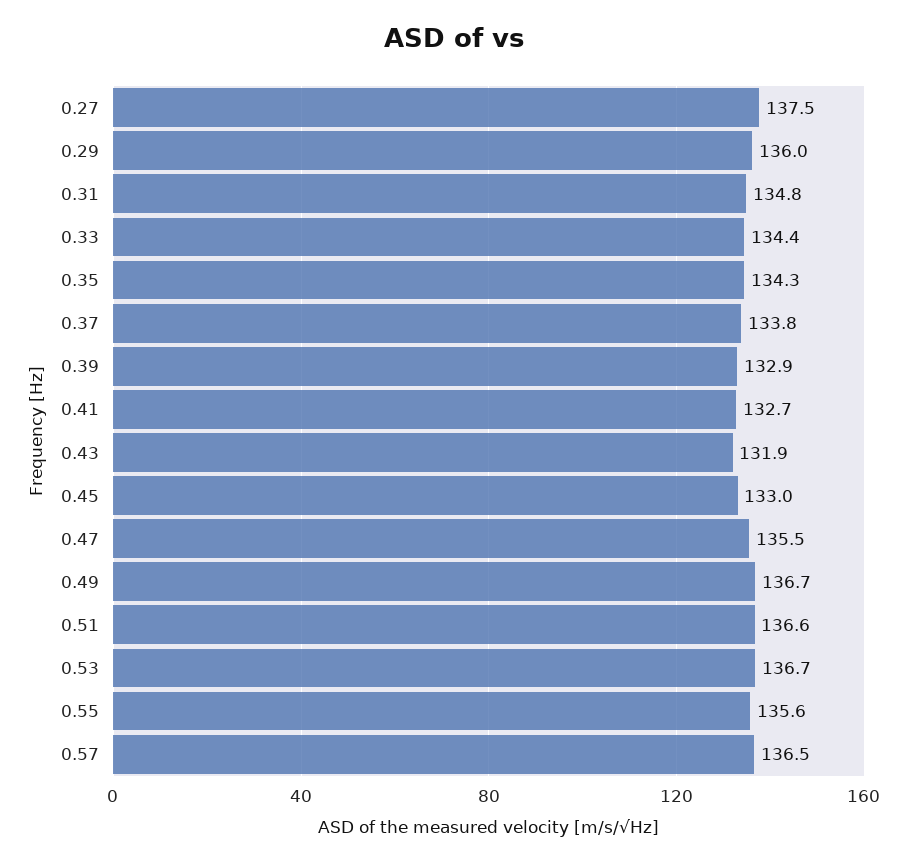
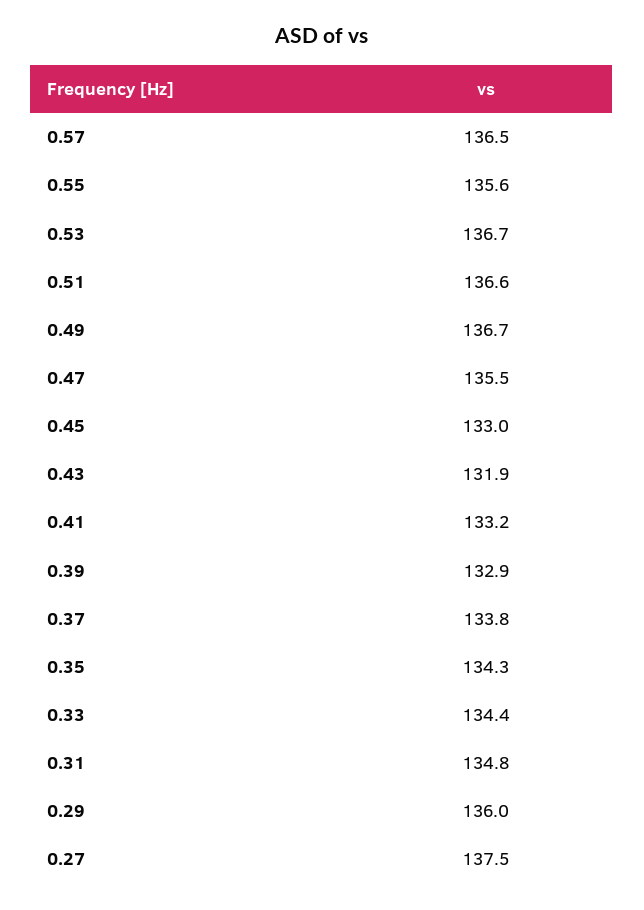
0.41: 132.7 -> 133.2

